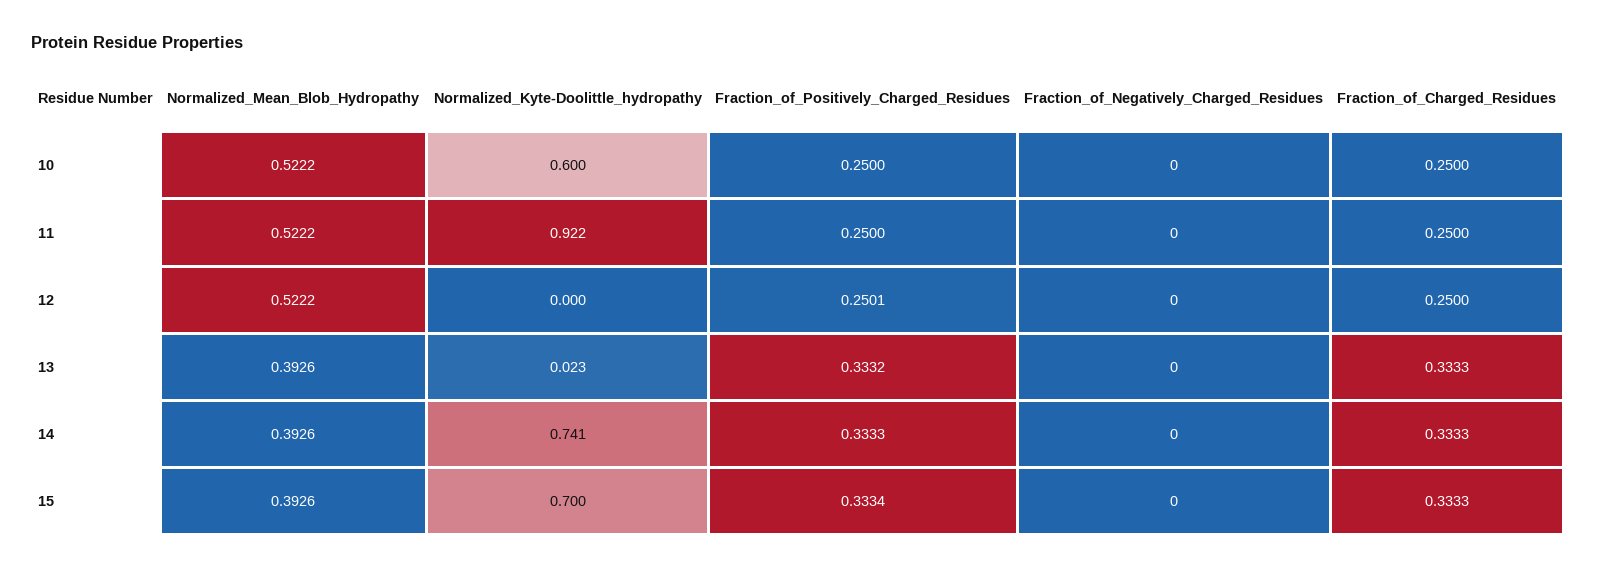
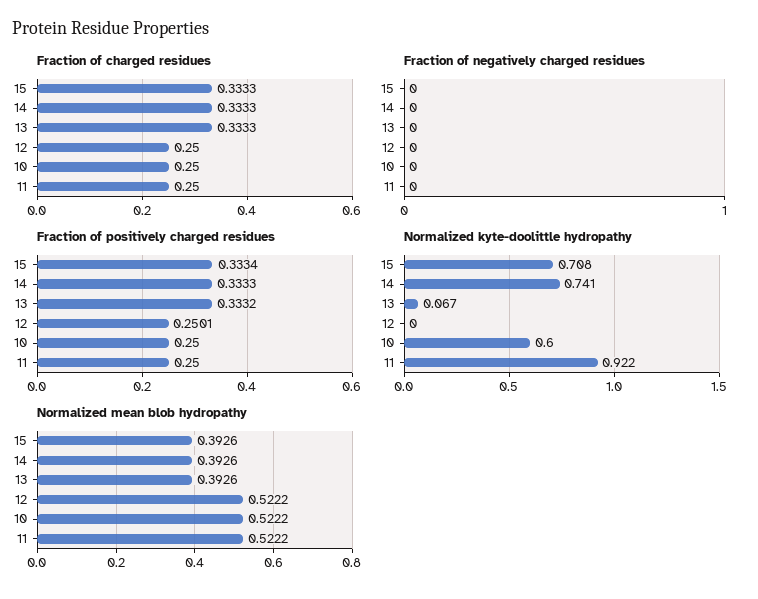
Normalized_Kyte-Doolittle_hydropathy, 13: 0.023 -> 0.067
Normalized_Kyte-Doolittle_hydropathy, 15: 0.7 -> 0.708

